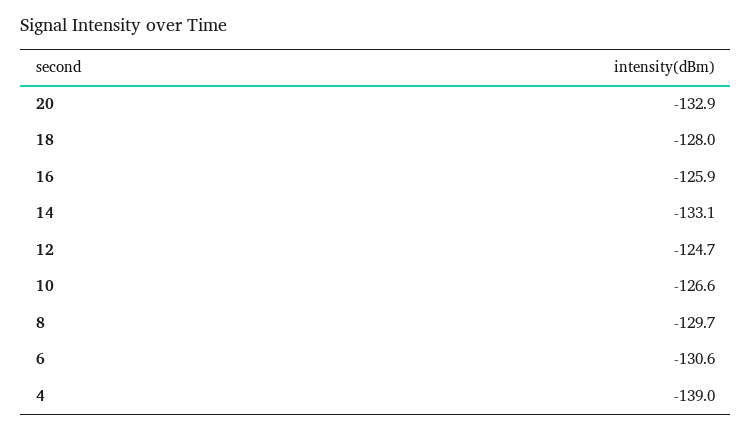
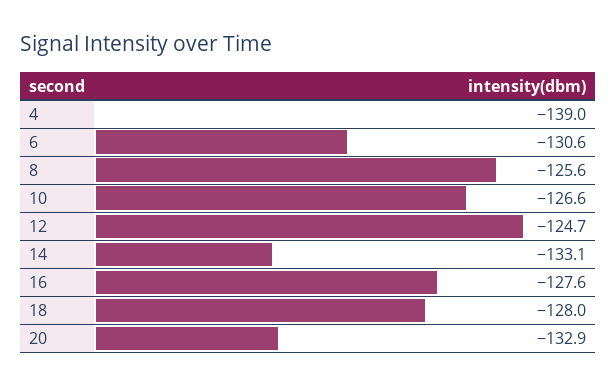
16: -125.9 -> -127.6
8: -129.7 -> -125.6

